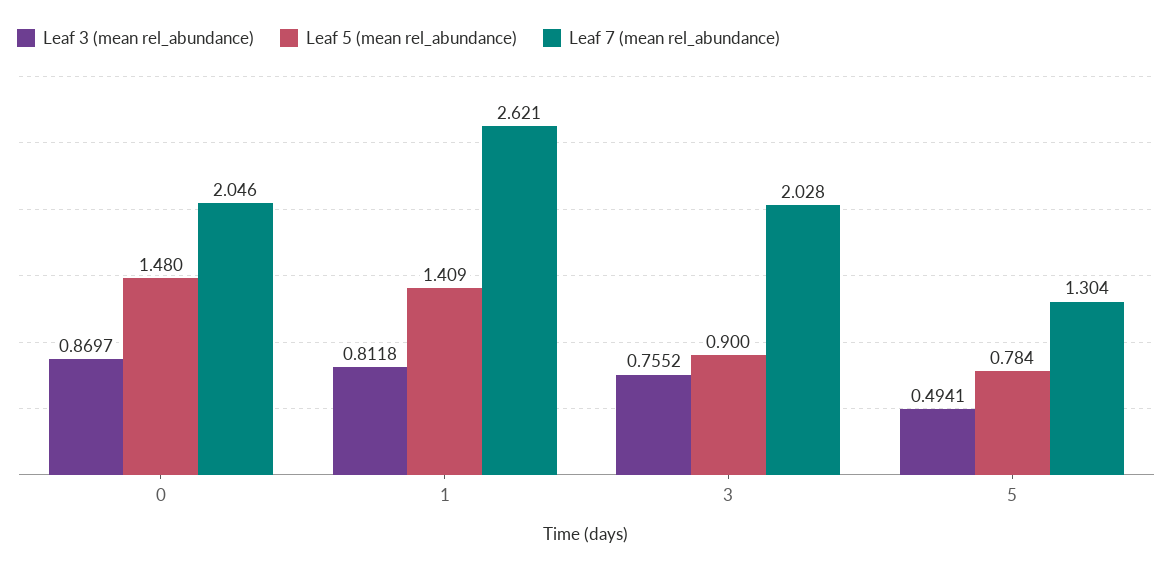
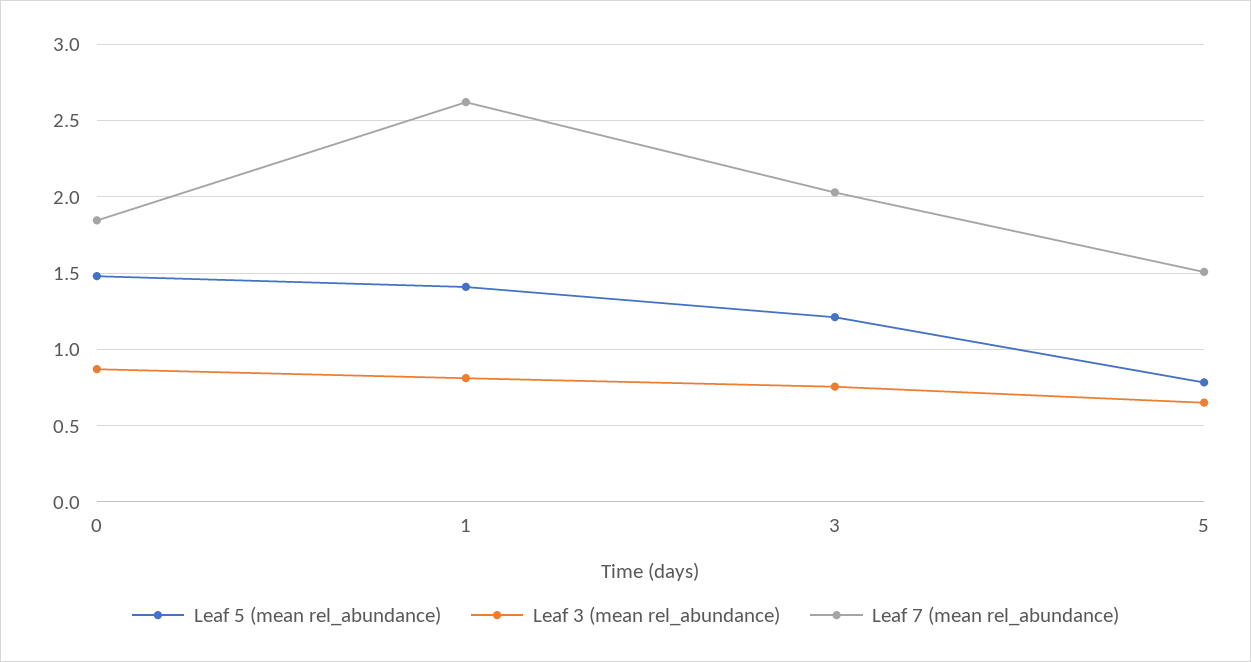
Leaf 7 (mean rel_abundance), 0: 2.046 -> 1.85
Leaf 5 (mean rel_abundance), 3: 0.9 -> 1.2
Leaf 3 (mean rel_abundance), 5: 0.4941 -> 0.65
Leaf 7 (mean rel_abundance), 5: 1.304 -> 1.5

